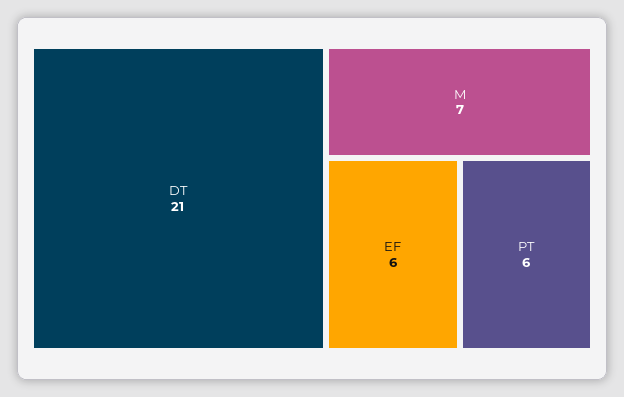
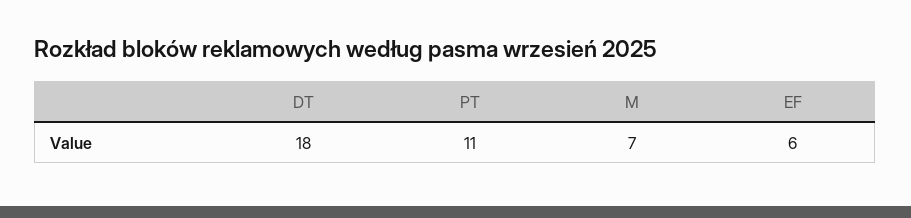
DT: 21 -> 18
PT: 6 -> 11

